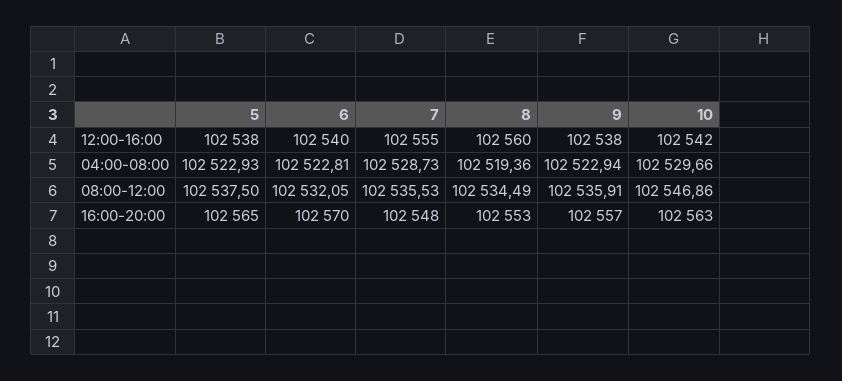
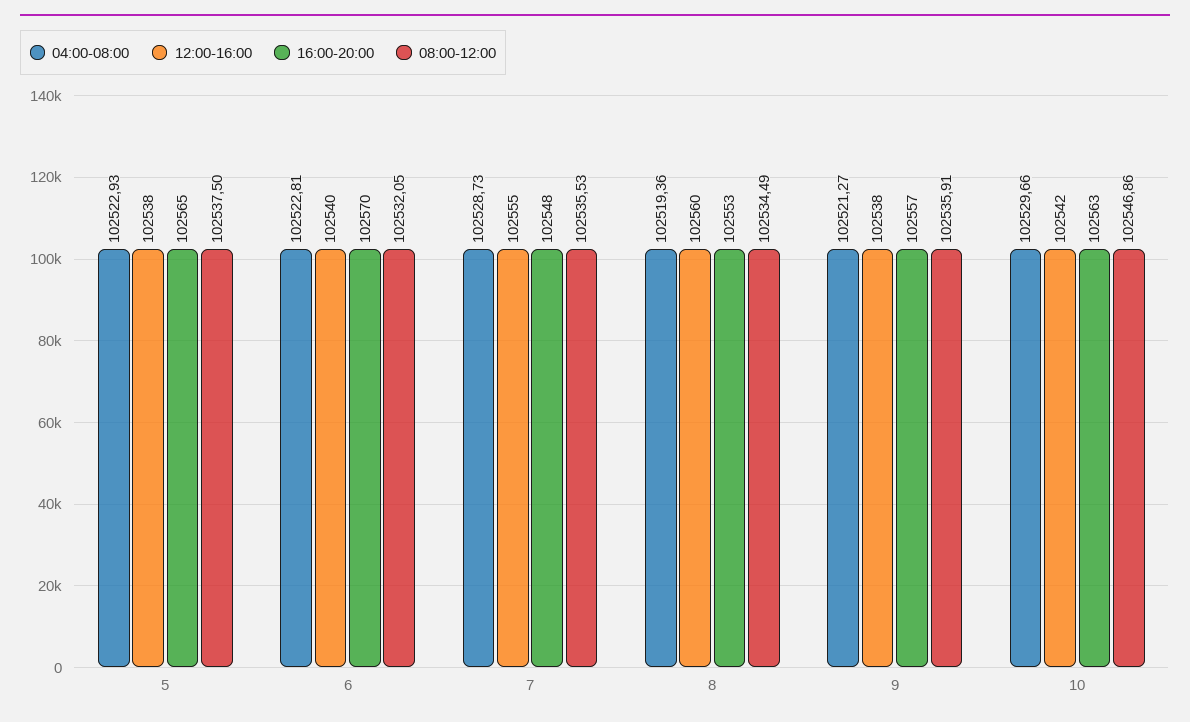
04:00-08:00, 9: 102522.94 -> 102521.27

